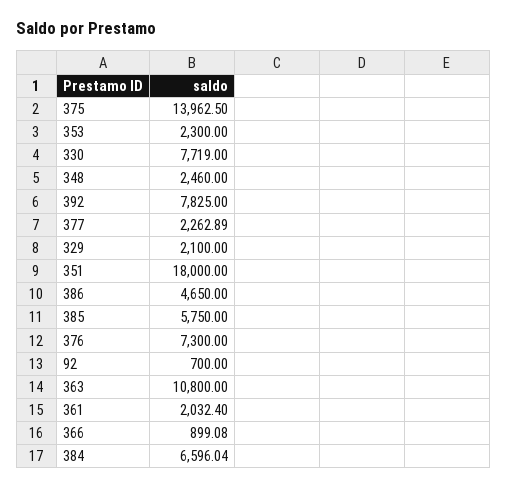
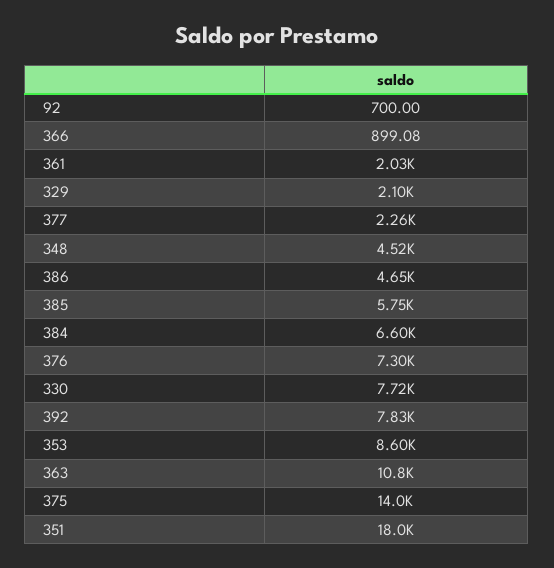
353: 2300 -> 8600
348: 2460 -> 4520

